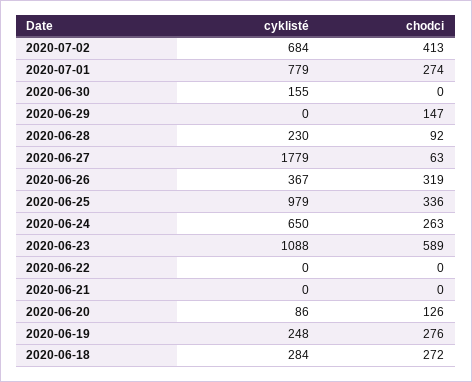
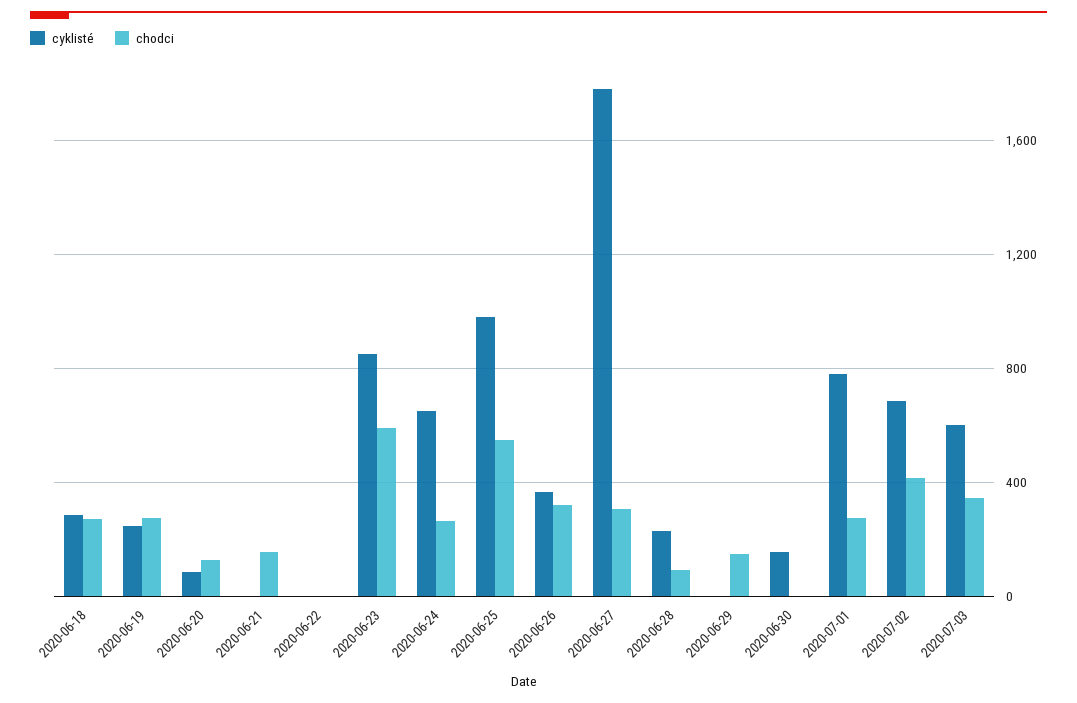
chodci, 2020-06-27: 63 -> 300
chodci, 2020-06-25: 336 -> 550
cyklisté, 2020-06-23: 1088 -> 850
chodci, 2020-06-21: 0 -> 150
cyklisté, 2020-07-03: none -> 600
chodci, 2020-07-03: none -> 350

